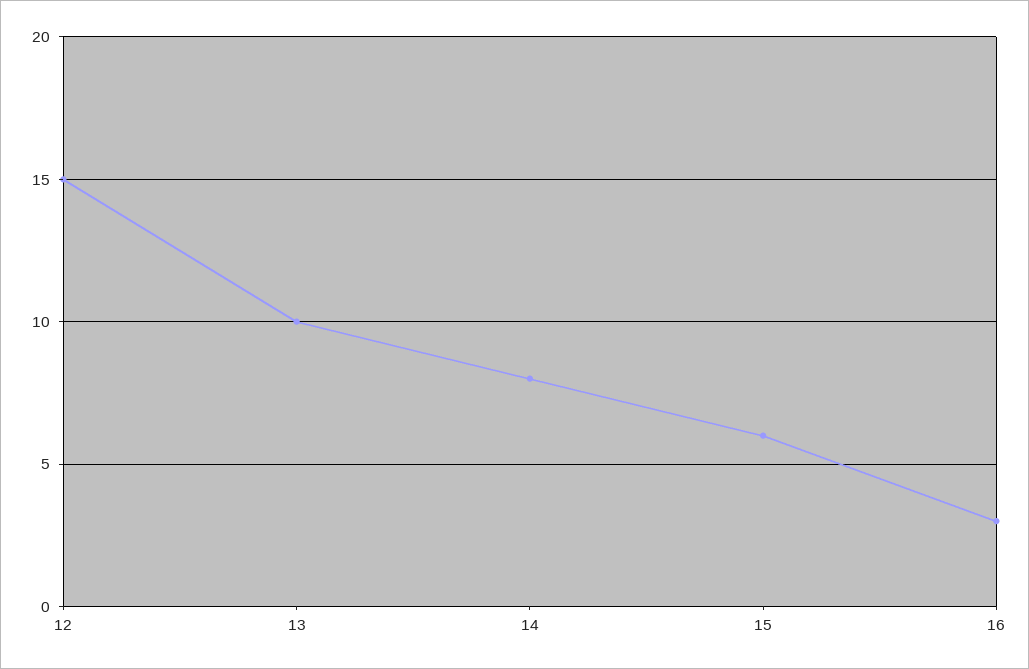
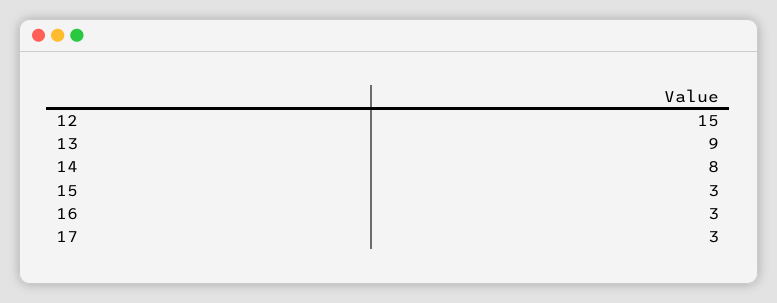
13: 10 -> 9
15: 6 -> 3
17: none -> 3

